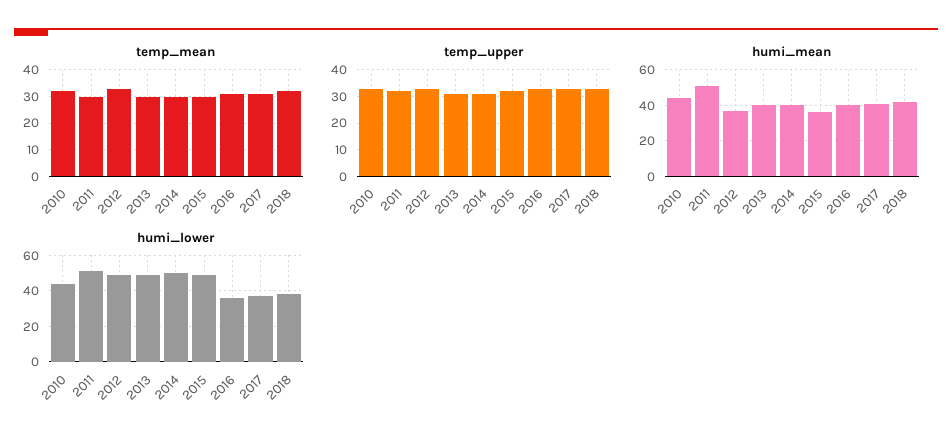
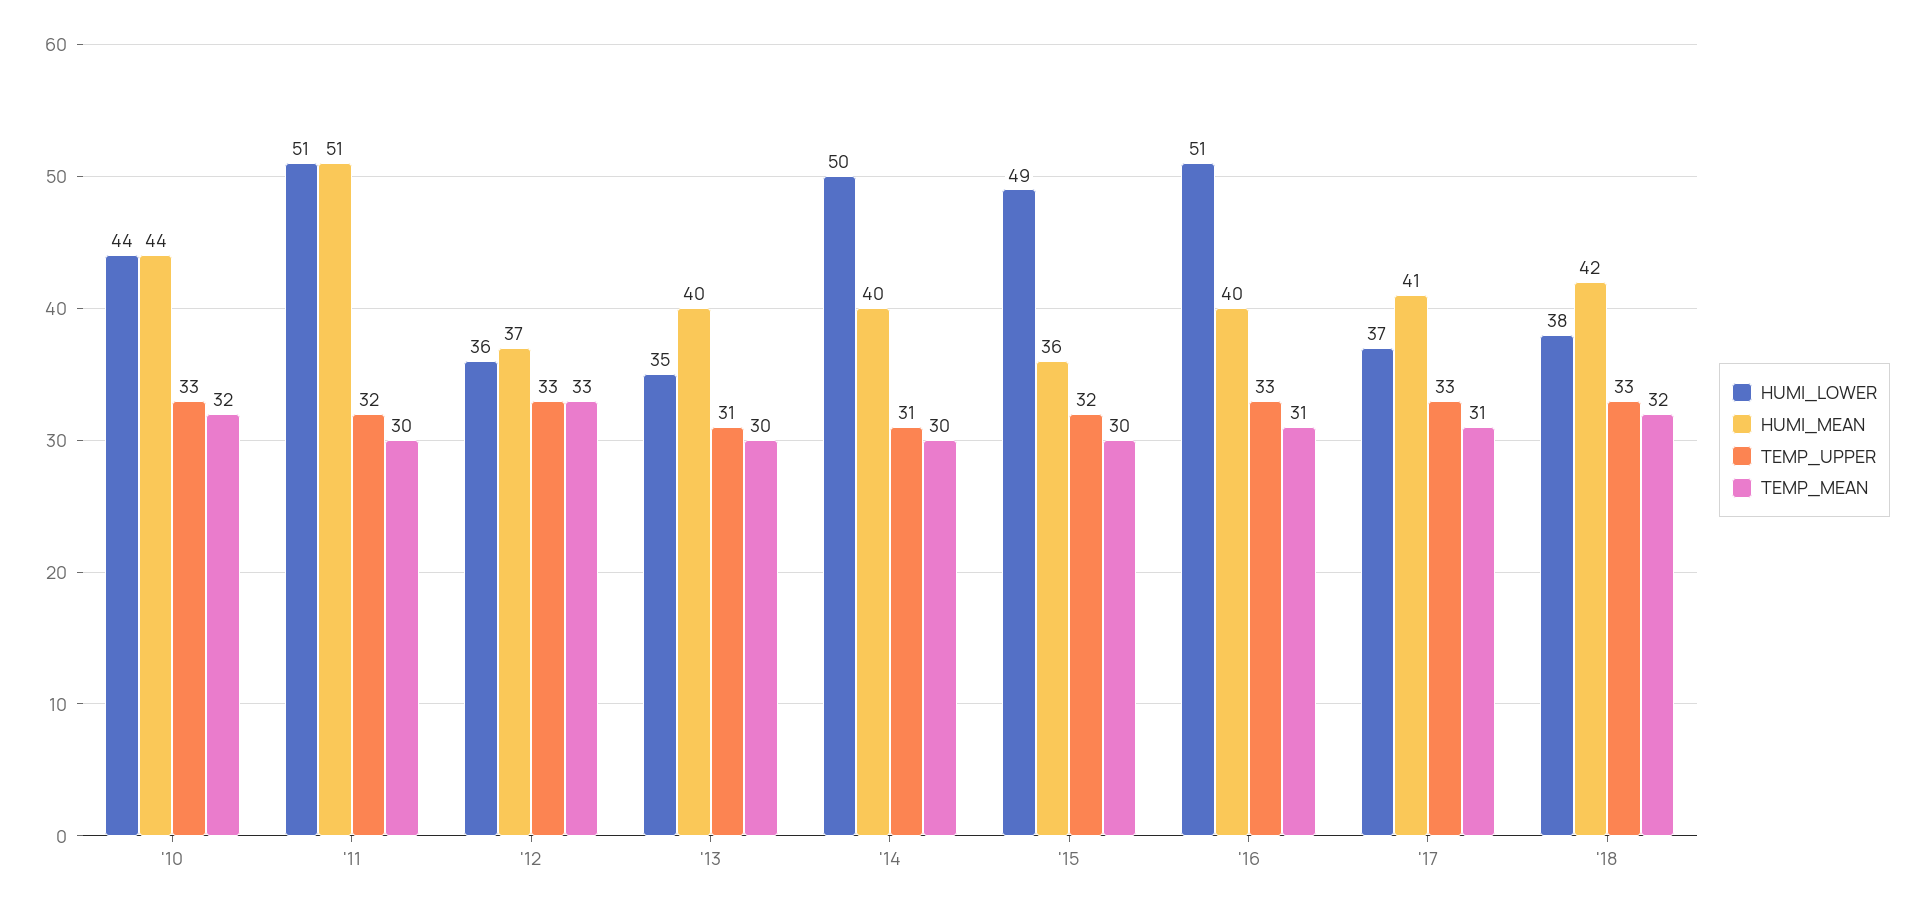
humi_lower, 2012: 50 -> 36
humi_lower, 2013: 50 -> 35
humi_lower, 2016: 35 -> 51

